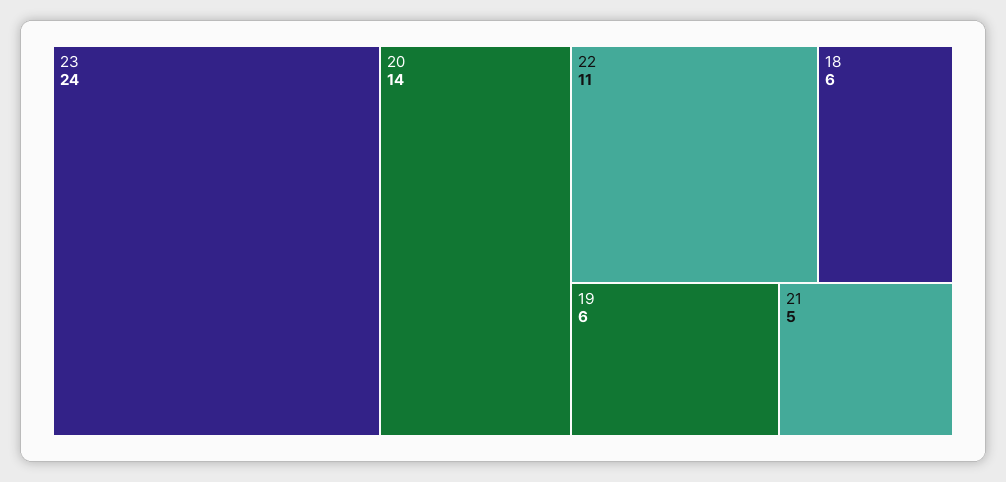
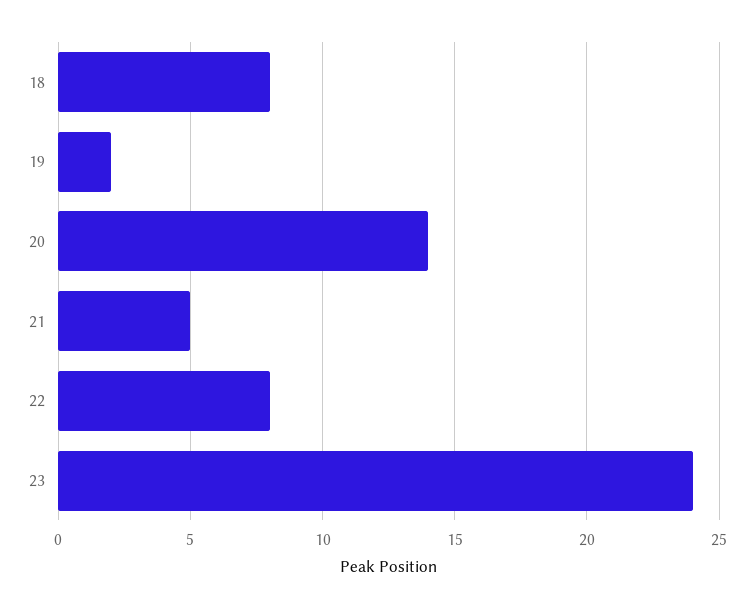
22: 11 -> 8
18: 6 -> 8
19: 6 -> 2

